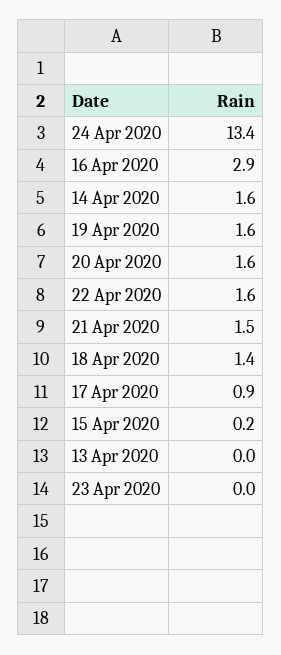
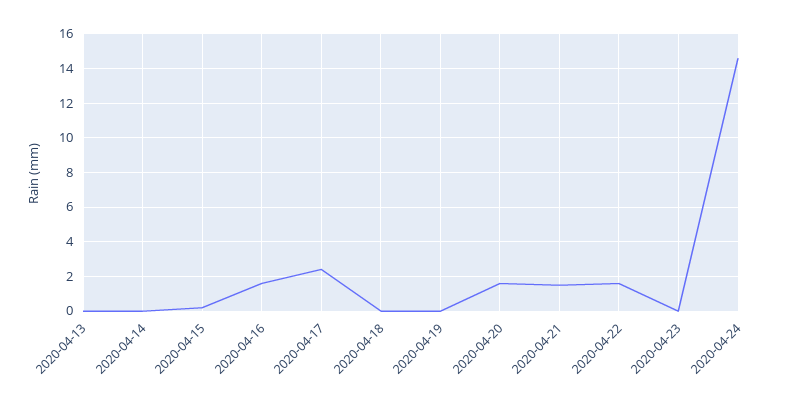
24 Apr 2020: 13.4 -> 14.5
16 Apr 2020: 2.9 -> 1.5
14 Apr 2020: 1.6 -> 0
19 Apr 2020: 1.6 -> 0
18 Apr 2020: 1.4 -> 0
17 Apr 2020: 0.9 -> 2.5

